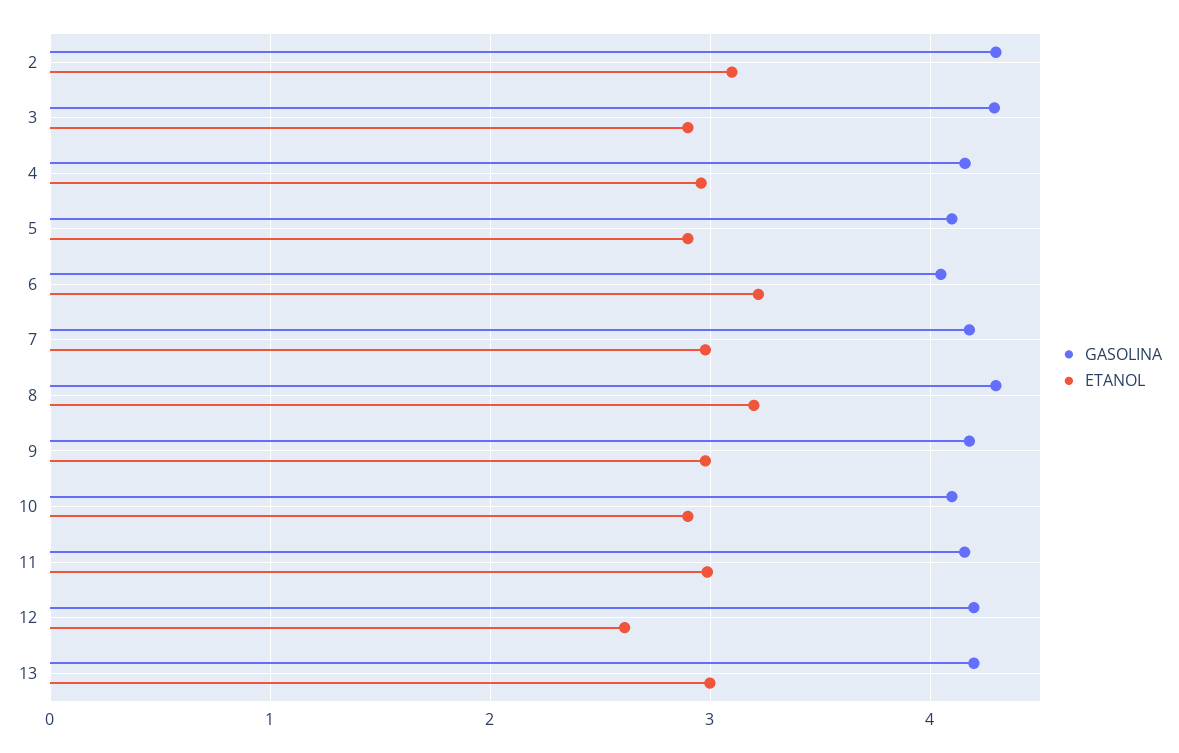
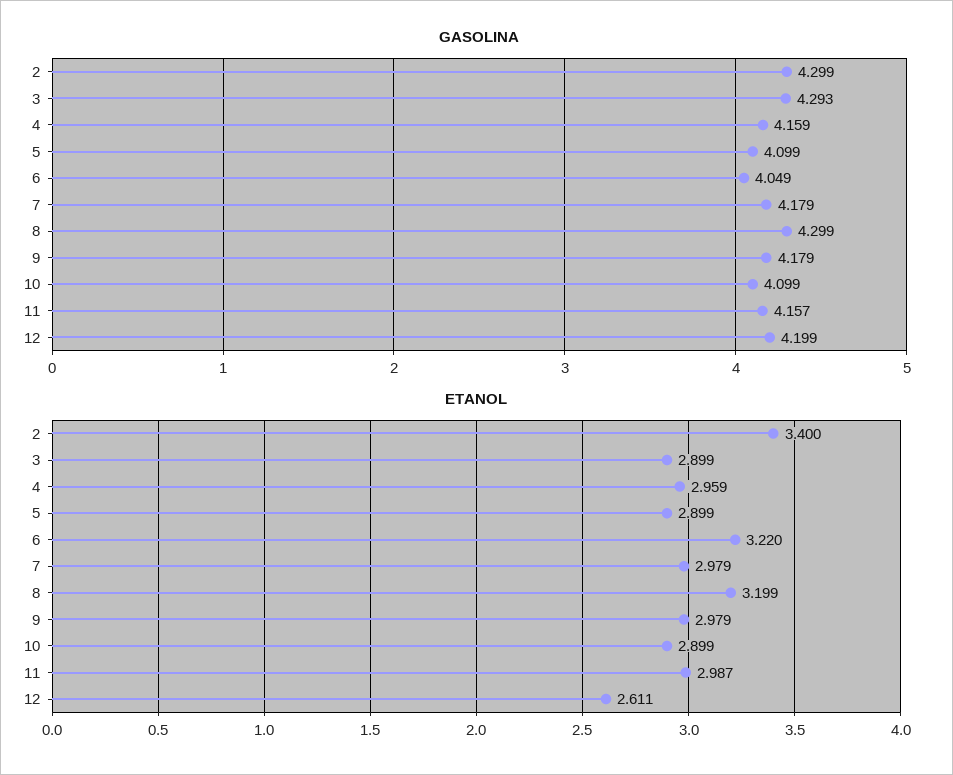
ETANOL, 2: 3.1 -> 3.4
GASOLINA, 13: 4.2 -> none
ETANOL, 13: 3 -> none

